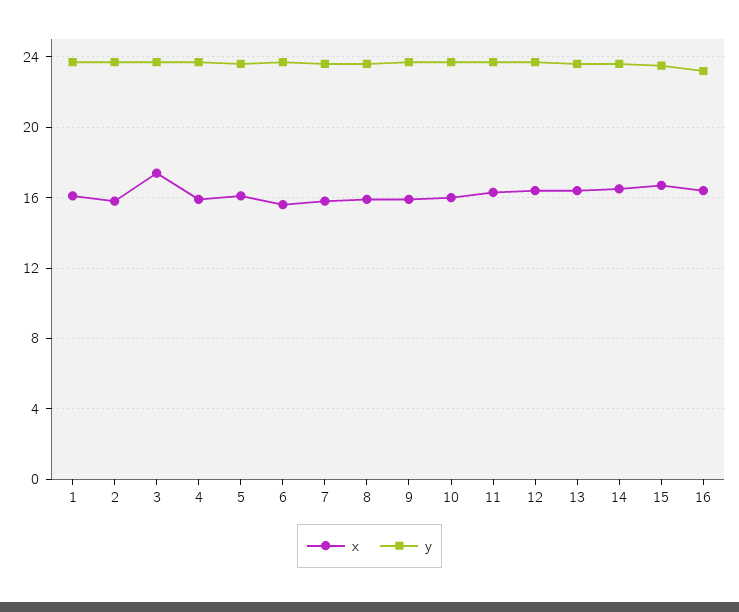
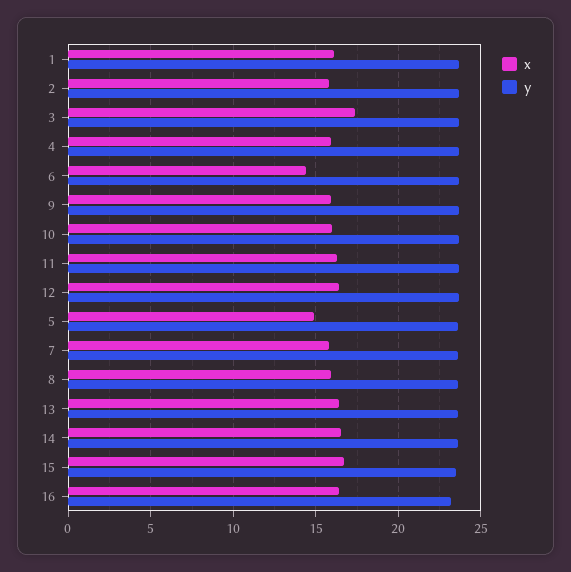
x, 5: 16 -> 15
x, 6: 15.5 -> 14.5

